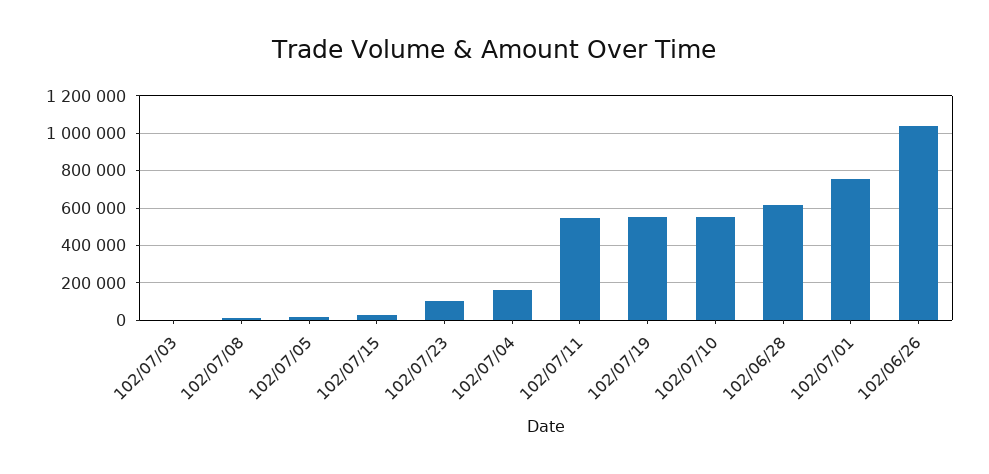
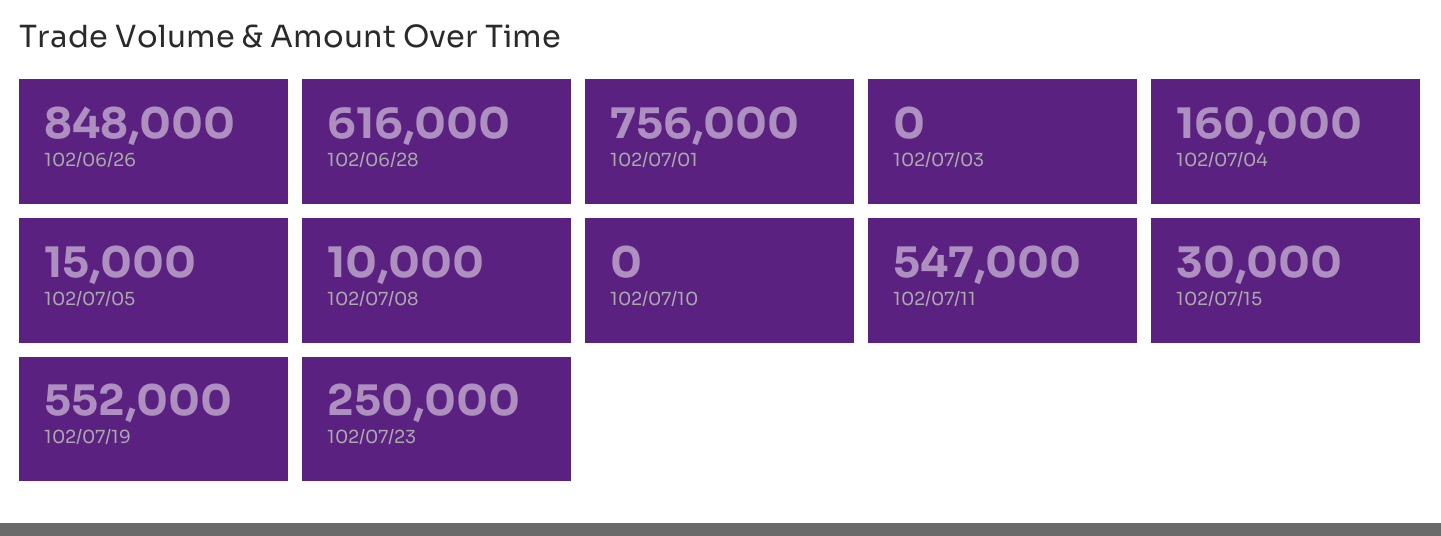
102/07/23: 100000 -> 250000
102/07/10: 550000 -> 0
102/06/26: 1050000 -> 848000

